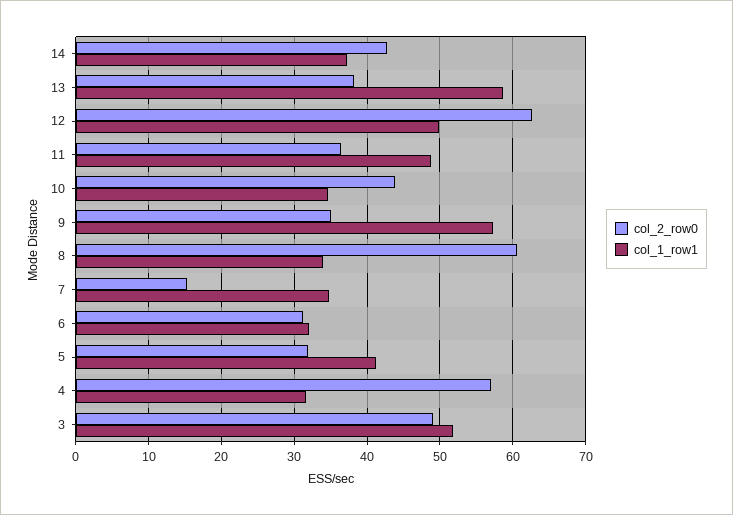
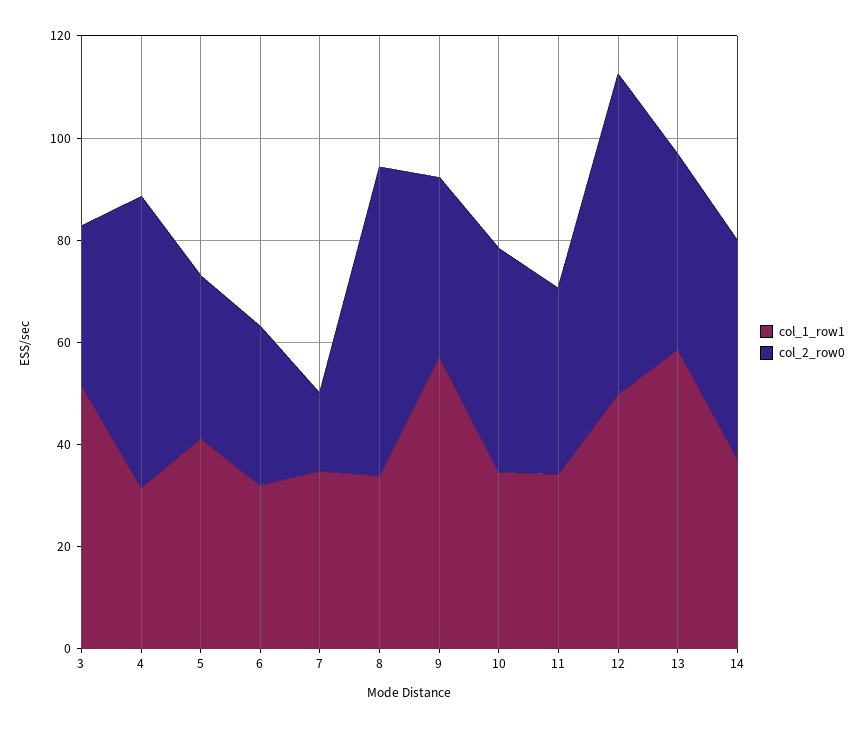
col_1_row1, 11: 49 -> 35
col_2_row0, 3: 49 -> 30

